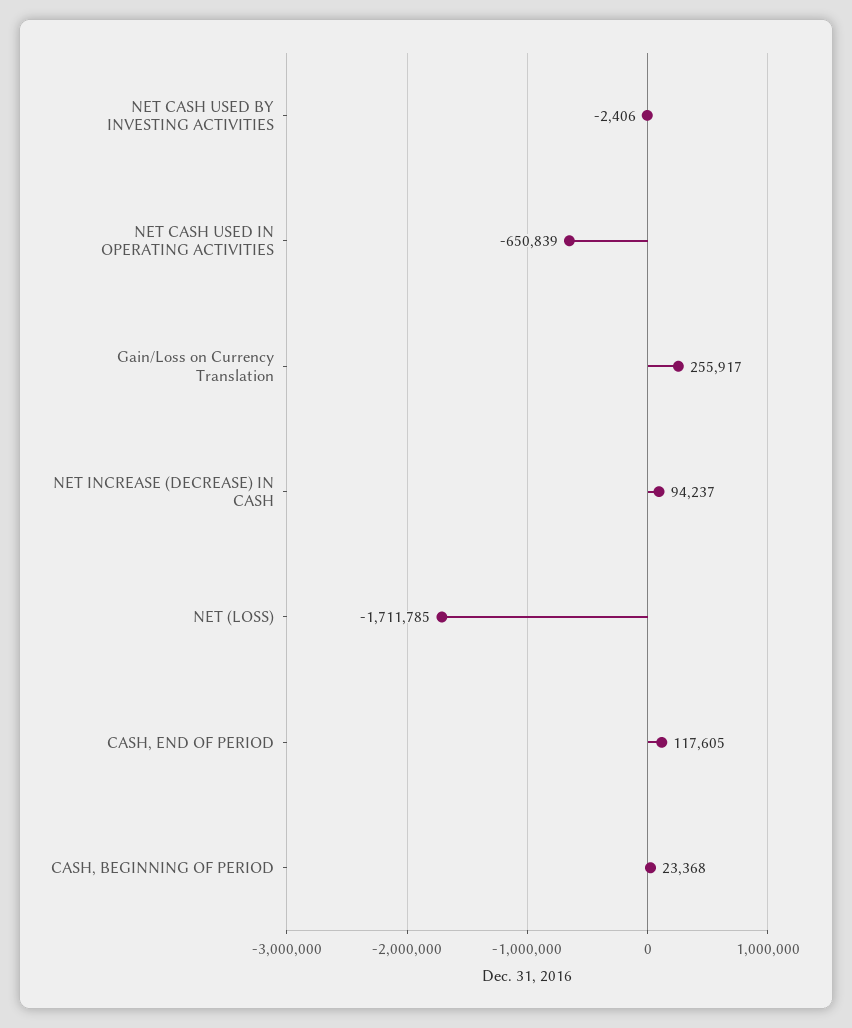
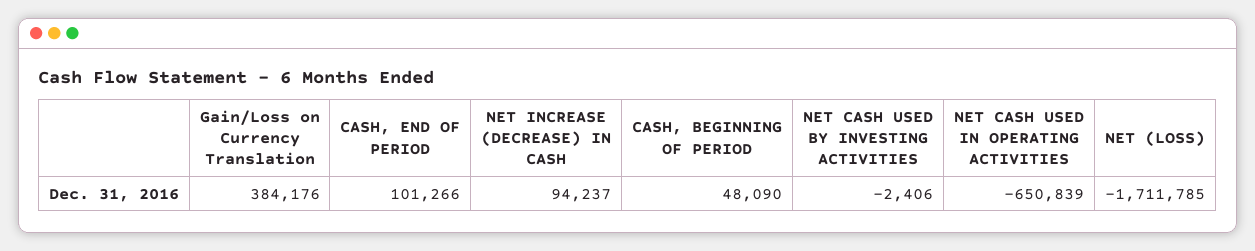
Gain/Loss on Currency Translation: 255917 -> 384176
CASH, END OF PERIOD: 117605 -> 101266
CASH, BEGINNING OF PERIOD: 23368 -> 48090

